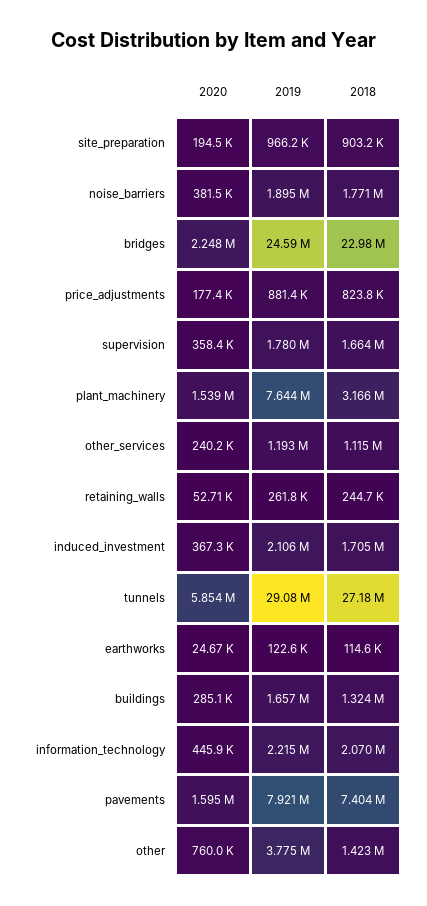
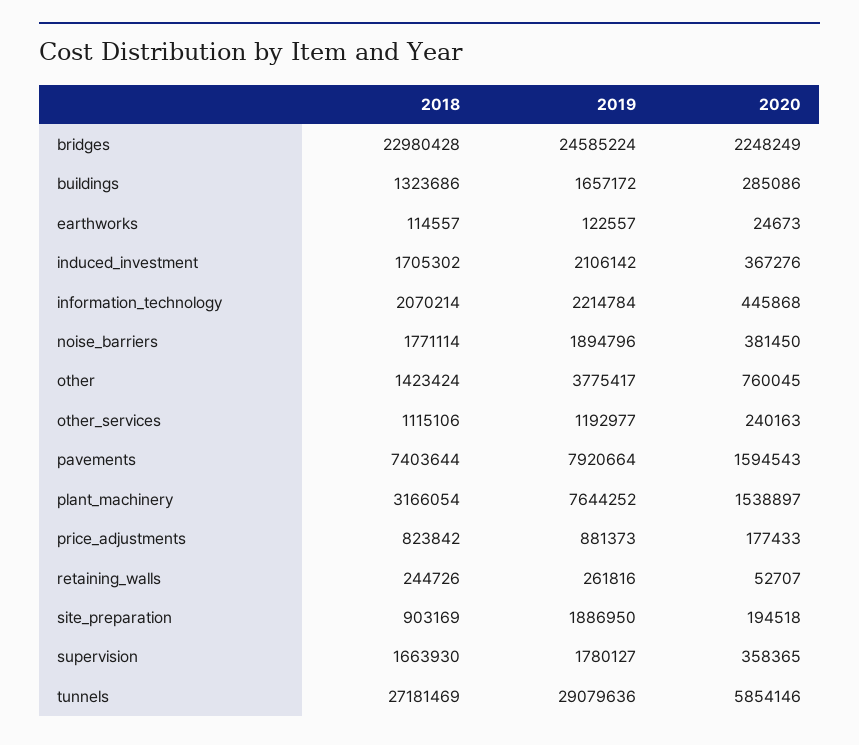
2019, site_preparation: 966200 -> 1886950

